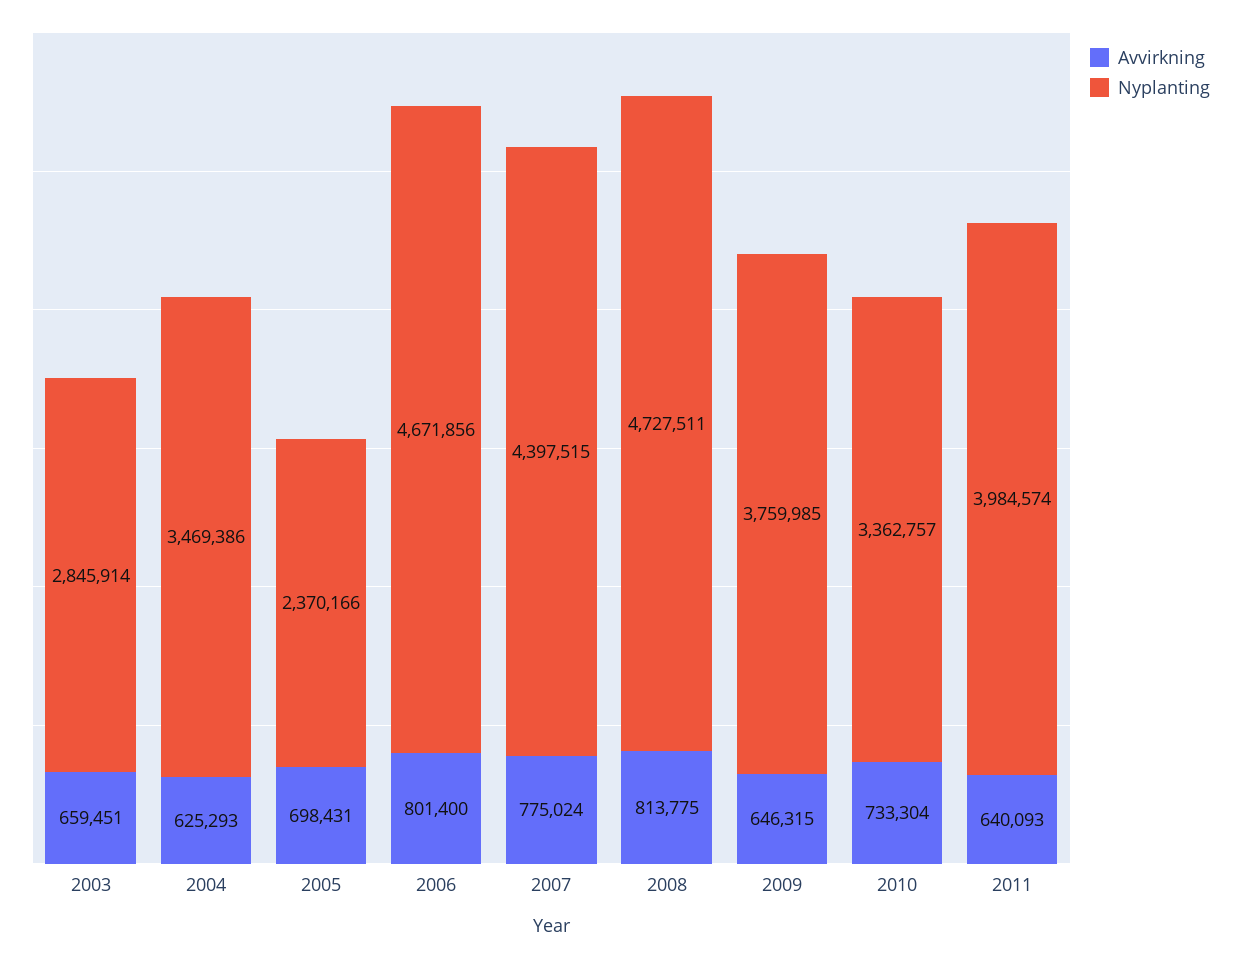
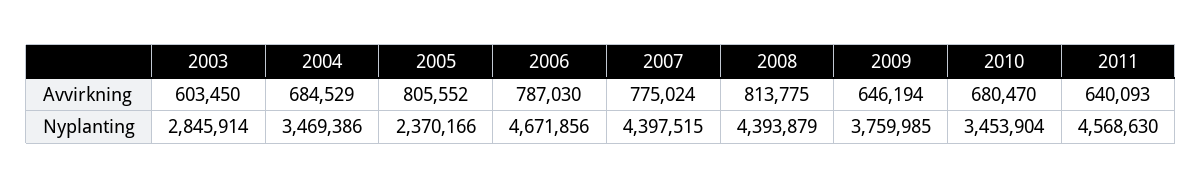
Avvirkning, 2003: 659451 -> 603450
Avvirkning, 2004: 625293 -> 684529
Avvirkning, 2005: 698431 -> 805552
Avvirkning, 2006: 801400 -> 787030
Nyplanting, 2008: 4727511 -> 4393879
Avvirkning, 2009: 646315 -> 646194
Avvirkning, 2010: 733304 -> 680470
Nyplanting, 2010: 3362757 -> 3453904
Nyplanting, 2011: 3984574 -> 4568630

